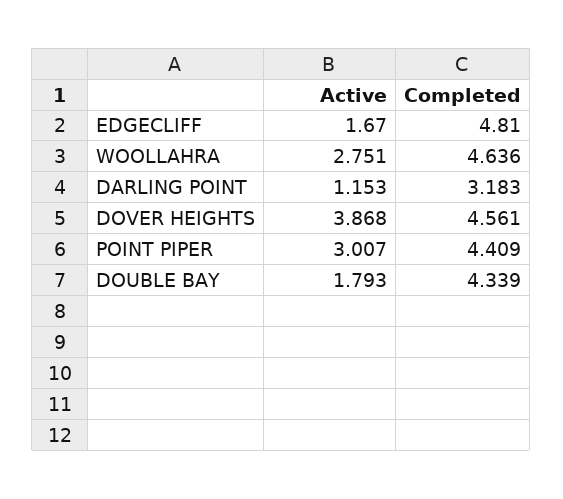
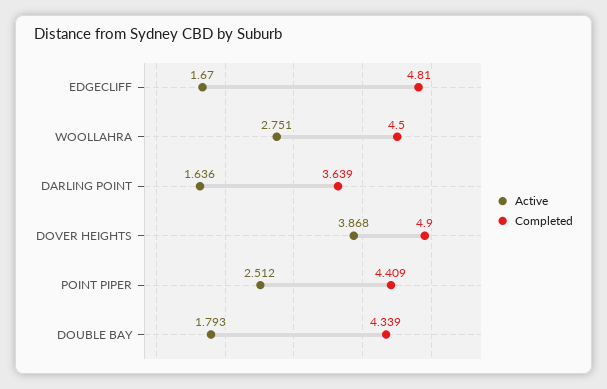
Completed, WOOLLAHRA: 4.636 -> 4.5
Active, DARLING POINT: 1.153 -> 1.636
Completed, DARLING POINT: 3.183 -> 3.639
Completed, DOVER HEIGHTS: 4.561 -> 4.9
Active, POINT PIPER: 3.007 -> 2.512

